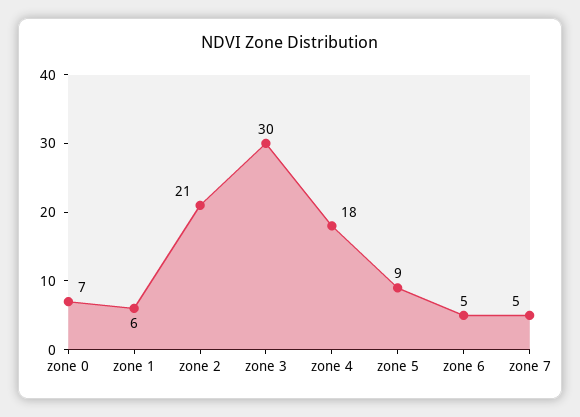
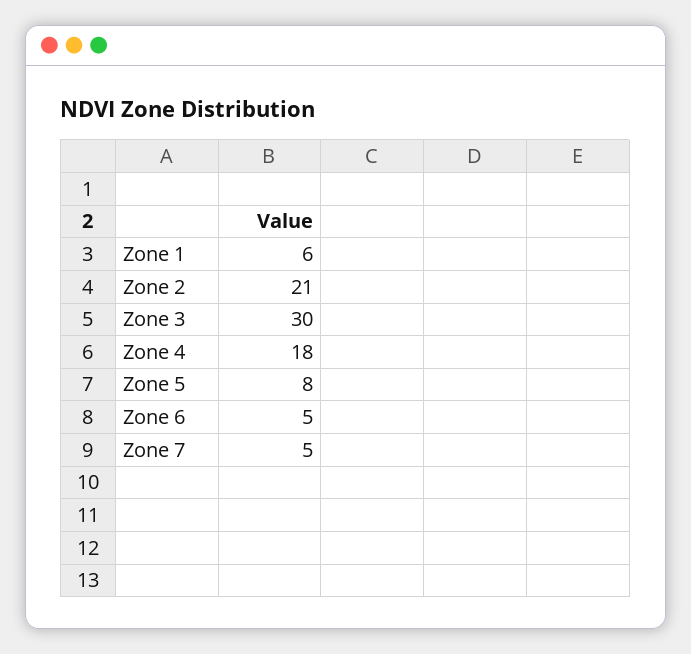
zone 0: 7 -> none
zone 5: 9 -> 8

